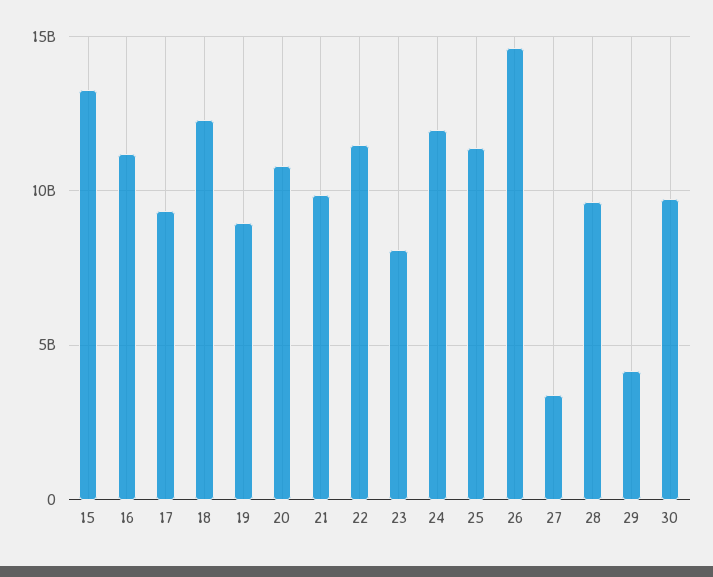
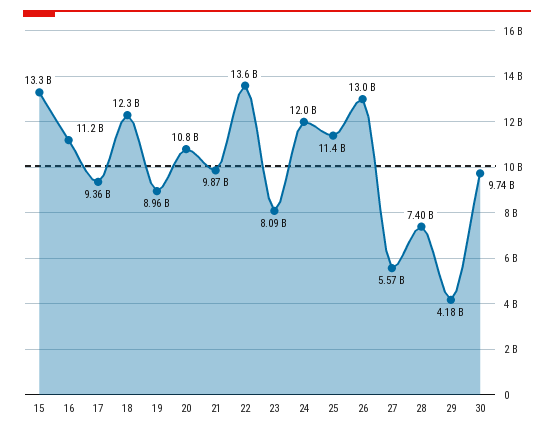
22: 11500000000 -> 13600000000
26: 14500000000 -> 13000000000
27: 3500000000 -> 5570000000
28: 9500000000 -> 7400000000

